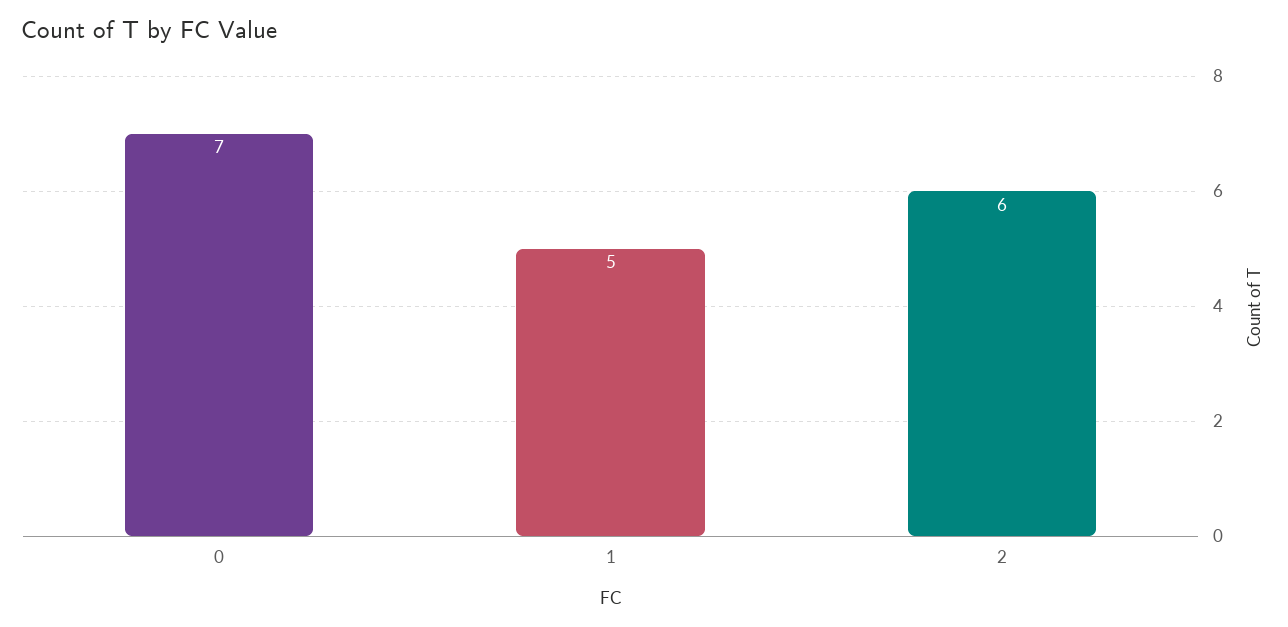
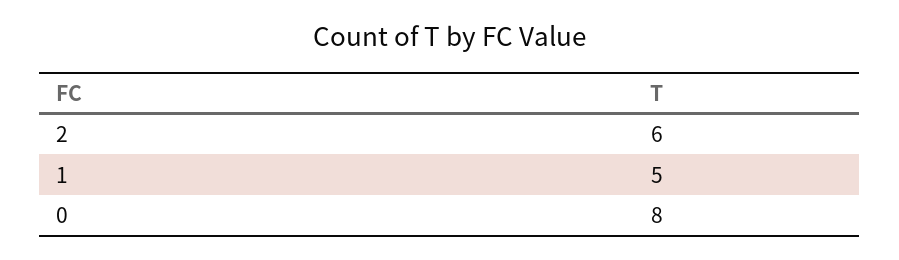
0: 7 -> 8

